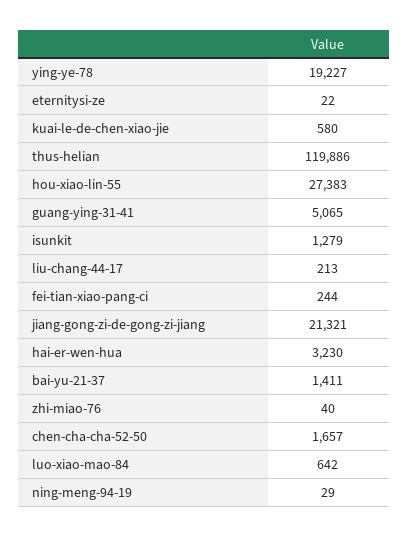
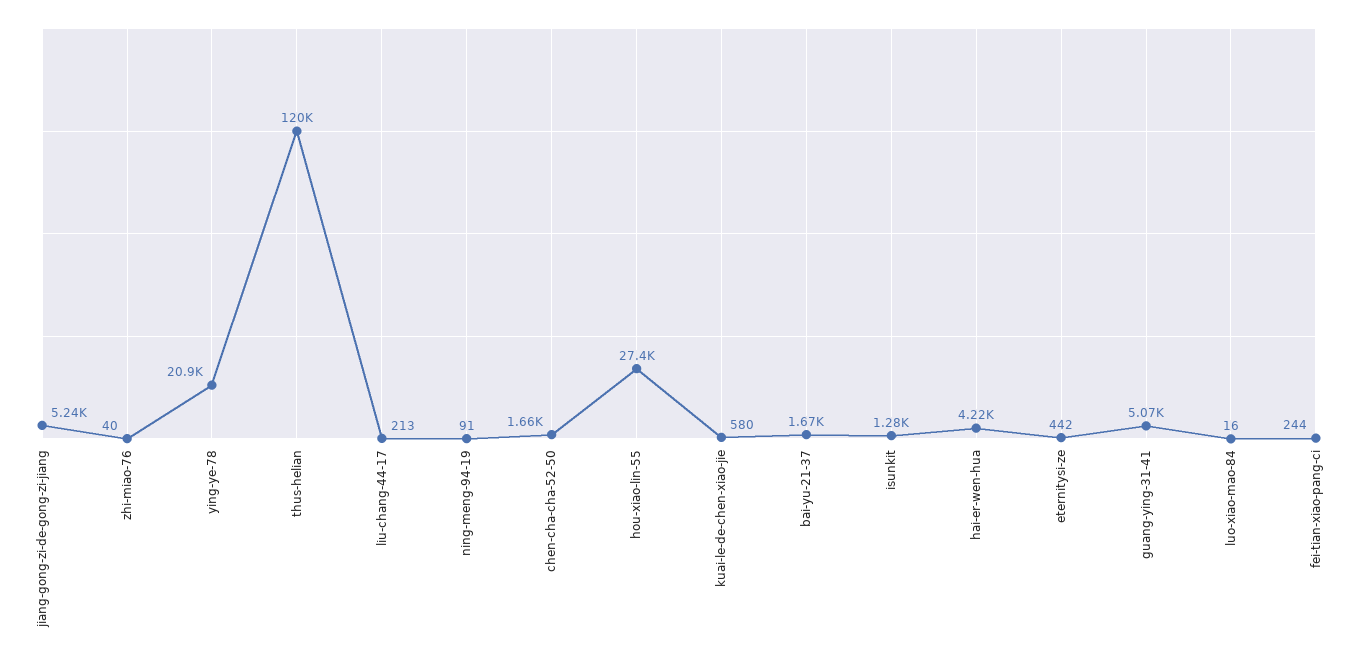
ying-ye-78: 19227 -> 20900
eternitysi-ze: 22 -> 442
jiang-gong-zi-de-gong-zi-jiang: 21321 -> 5240
hai-er-wen-hua: 3230 -> 4220
bai-yu-21-37: 1411 -> 1670
luo-xiao-mao-84: 642 -> 16
ning-meng-94-19: 29 -> 91

